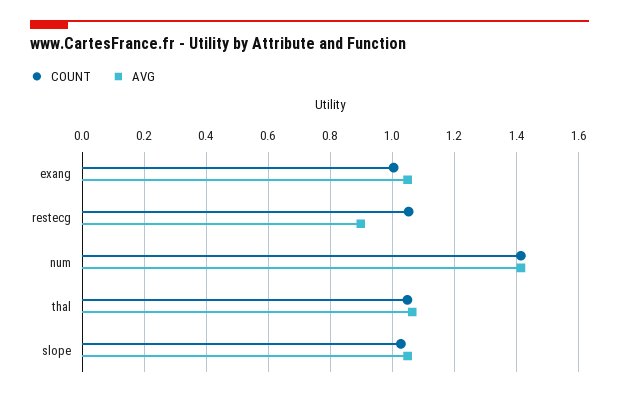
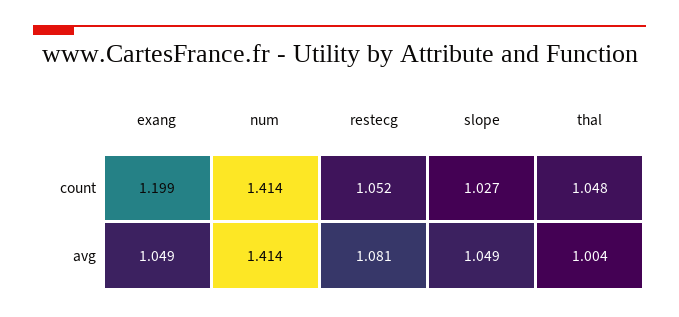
COUNT, exang: 1 -> 1.199
AVG, restecg: 0.9 -> 1.081
AVG, thal: 1.06 -> 1.004

